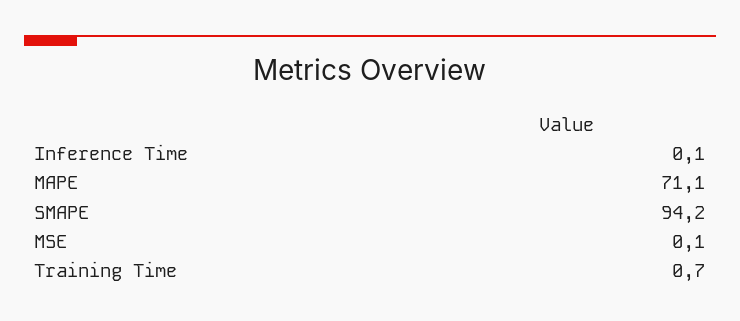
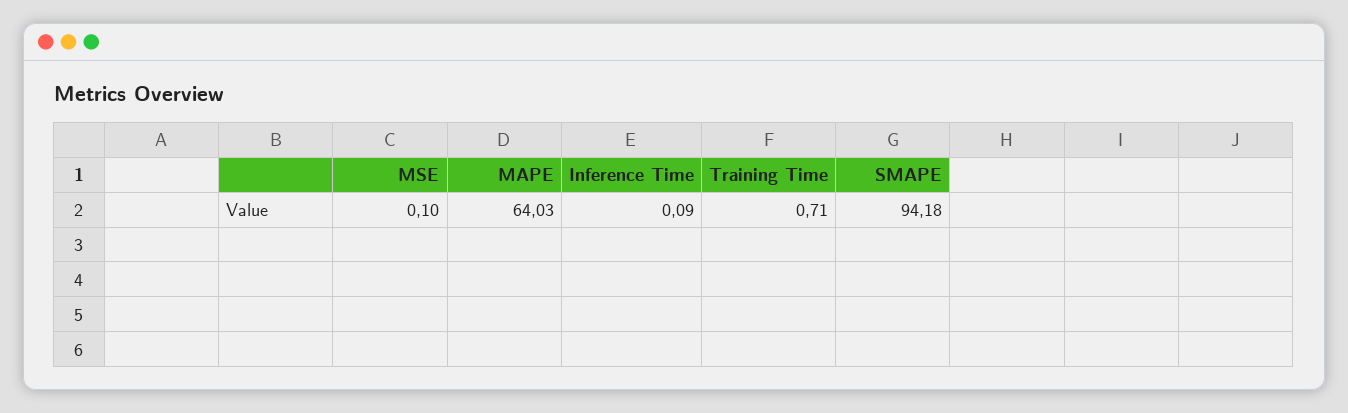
MAPE: 71.1 -> 64.03

